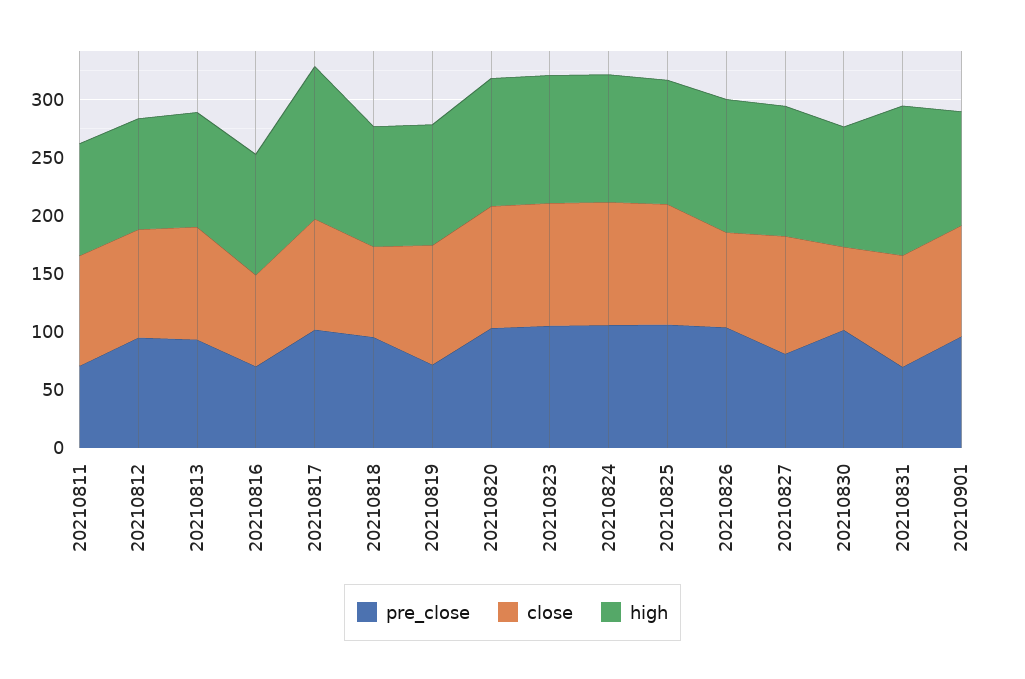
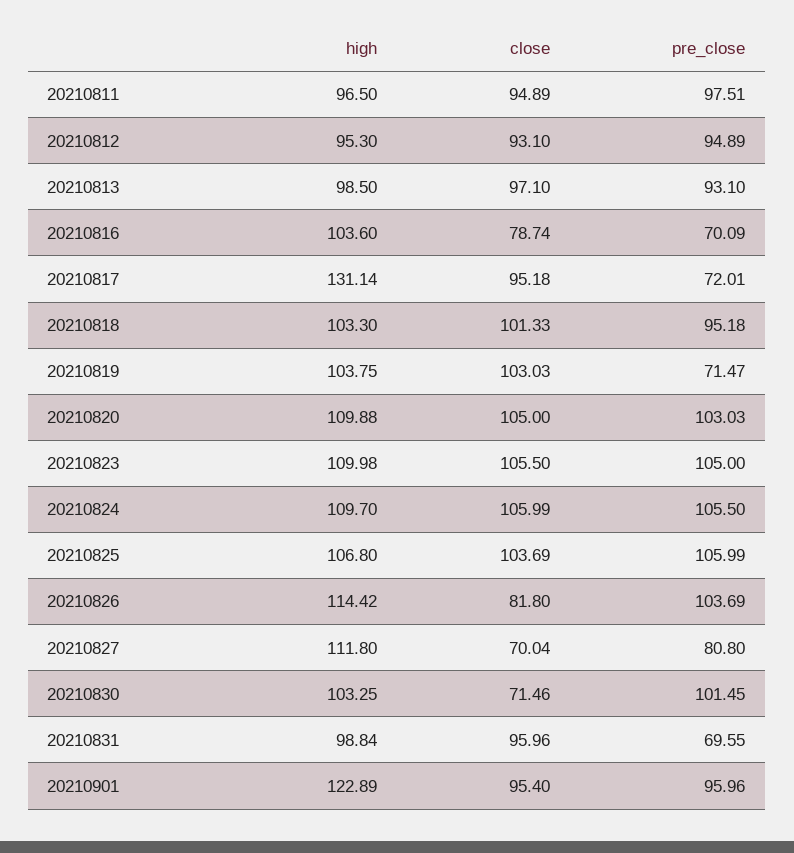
pre_close, 20210811: 70 -> 97.51
pre_close, 20210817: 100 -> 72.01
close, 20210818: 80 -> 101.33
close, 20210827: 100 -> 70.04
high, 20210831: 130 -> 98.84
high, 20210901: 100 -> 122.89

